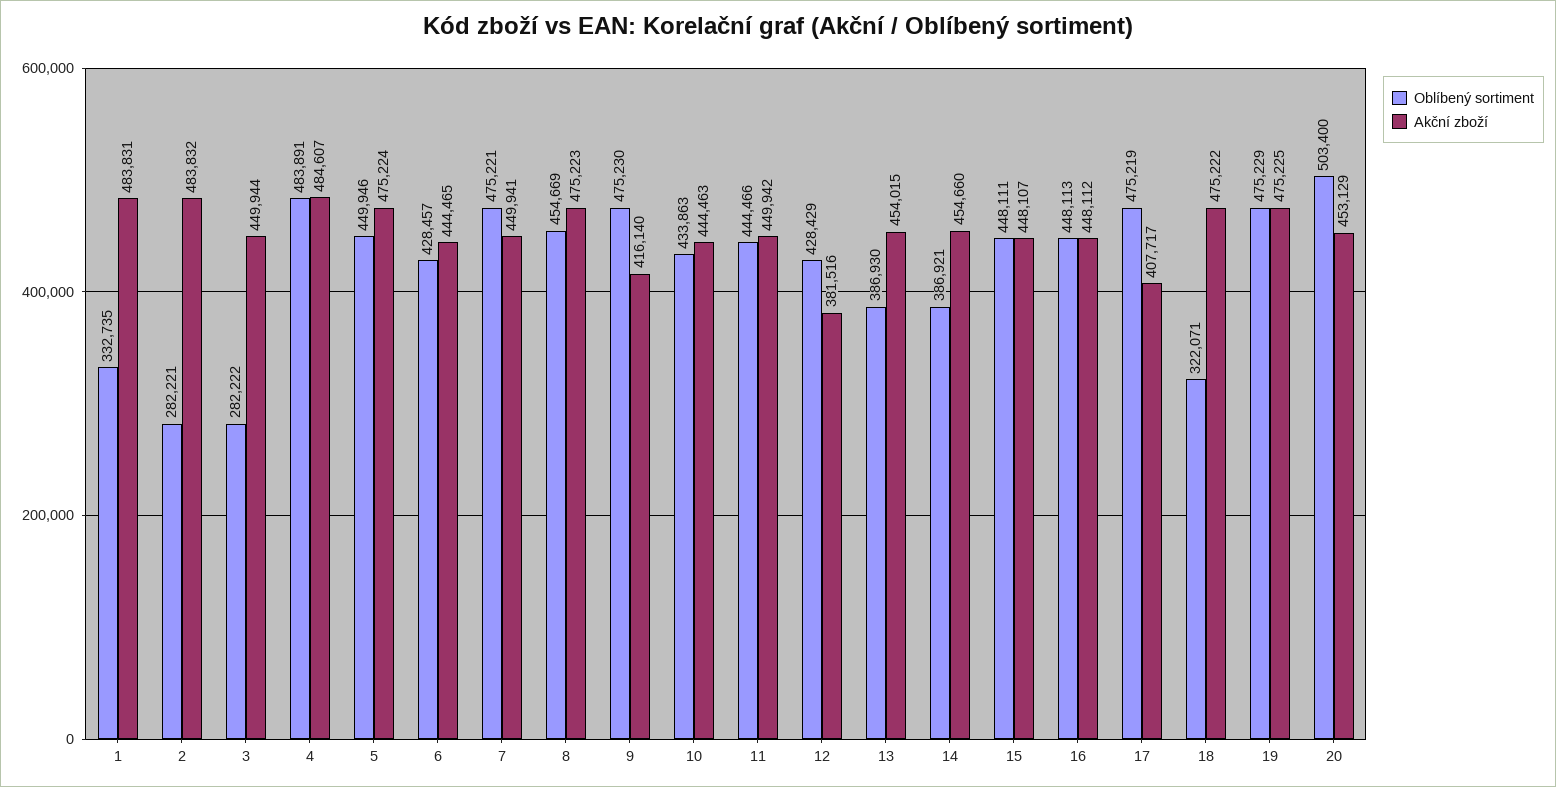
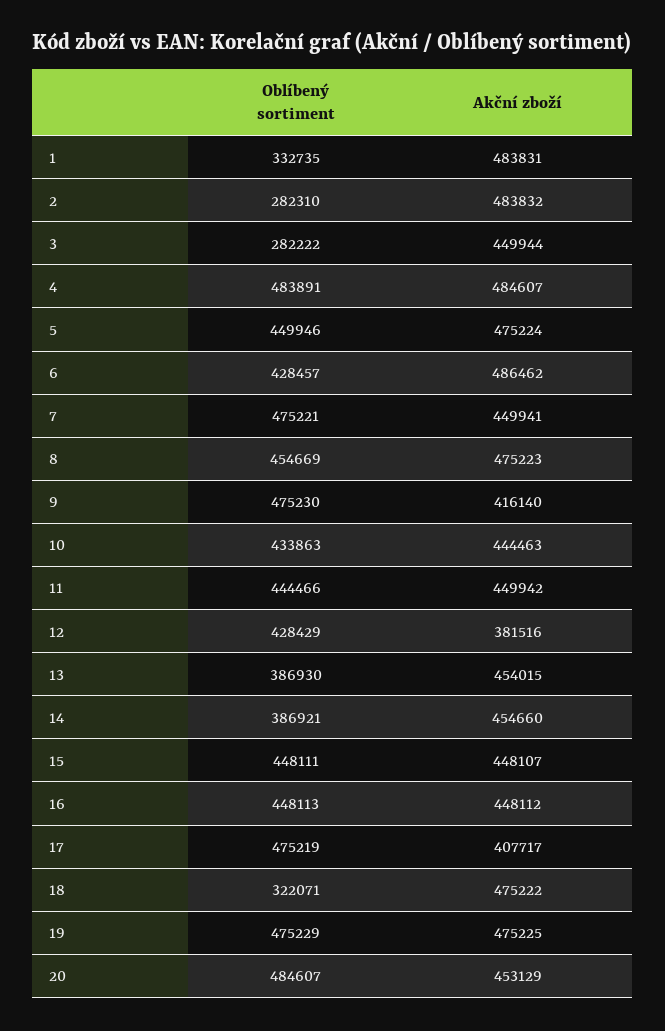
Oblíbený sortiment, 2: 282221 -> 282310
Akční zboží, 6: 444465 -> 486462
Oblíbený sortiment, 20: 503400 -> 484607

